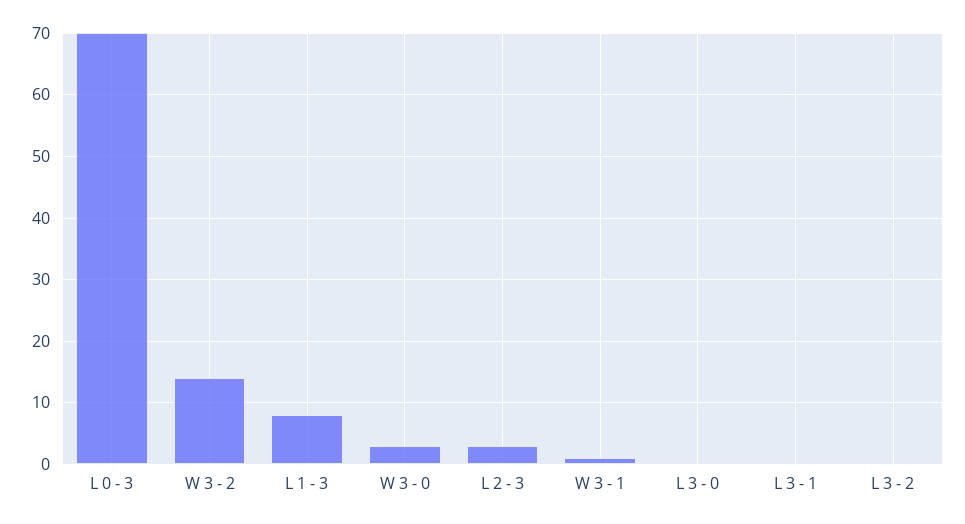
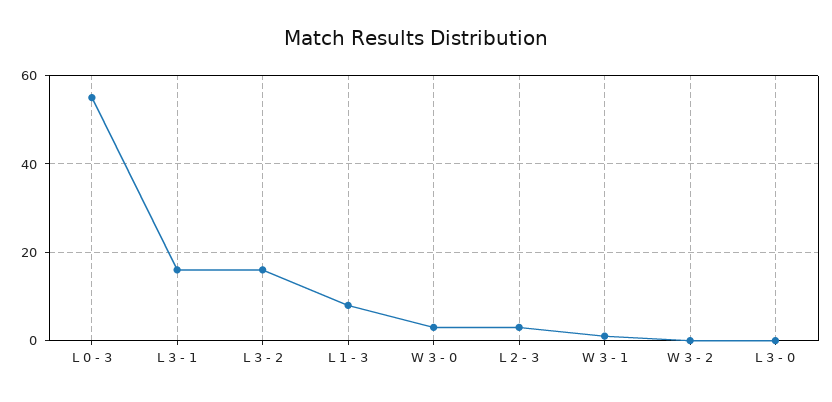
L 0 - 3: 70 -> 55
W 3 - 2: 14 -> 0
L 3 - 1: 0 -> 15
L 3 - 2: 0 -> 15

